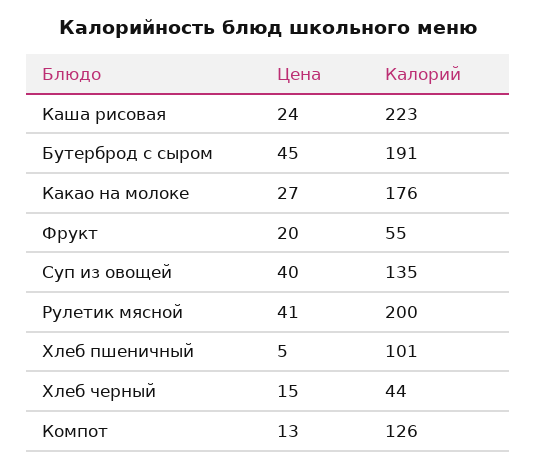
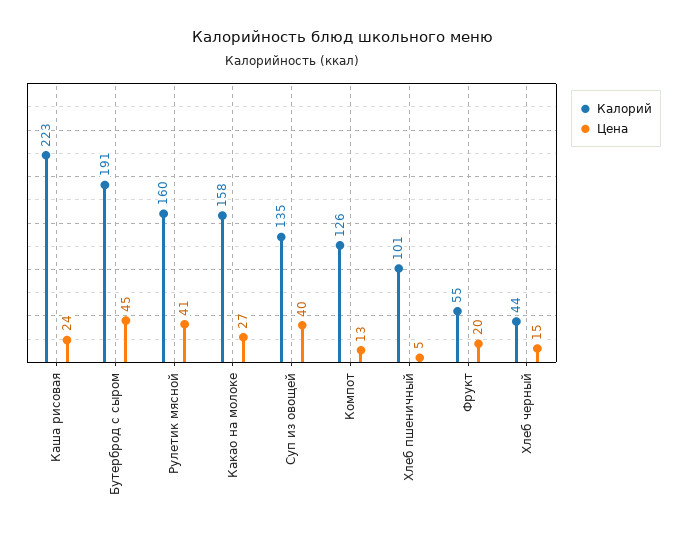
Калорий, Какао на молоке: 176 -> 158
Калорий, Рулетик мясной: 200 -> 160

